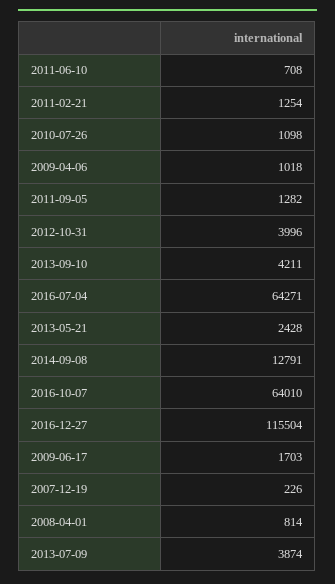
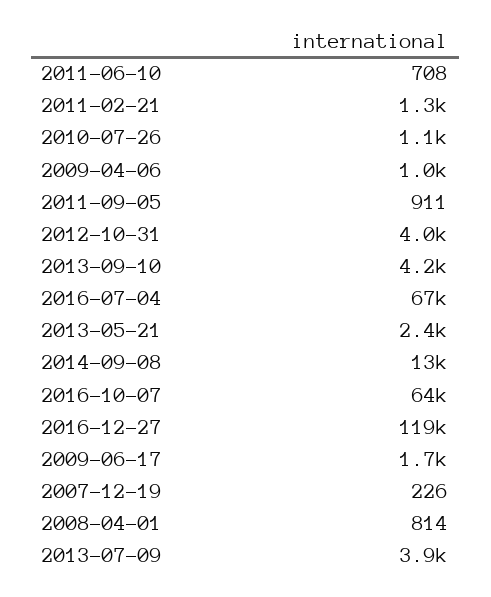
2011-09-05: 1282 -> 911
2016-07-04: 64271 -> 67000
2016-12-27: 115504 -> 119000

